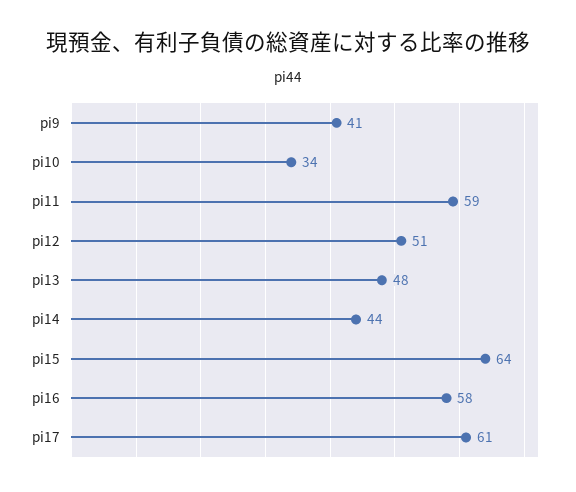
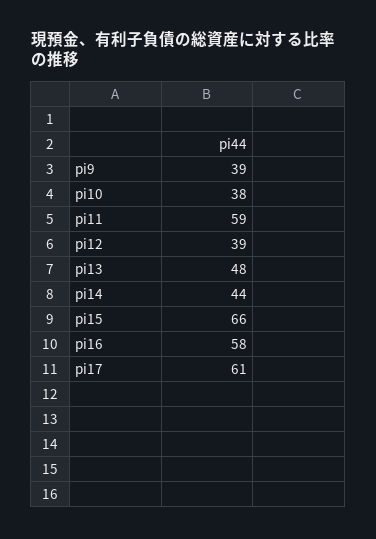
pi9: 41 -> 39
pi10: 34 -> 38
pi12: 51 -> 39
pi15: 64 -> 66

